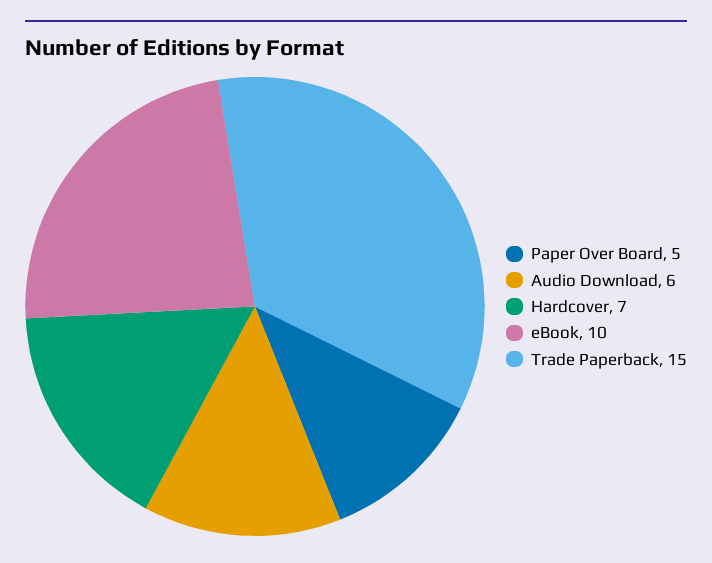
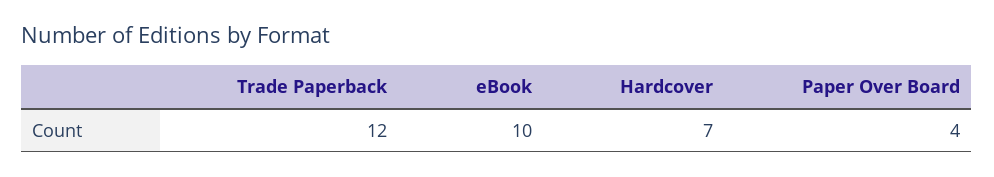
Paper Over Board: 5 -> 4
Audio Download: 6 -> none
Trade Paperback: 15 -> 12

